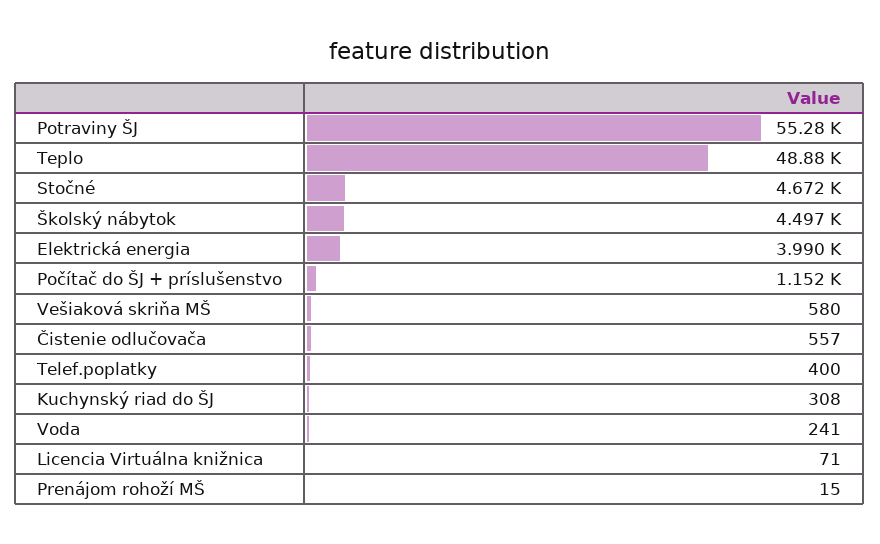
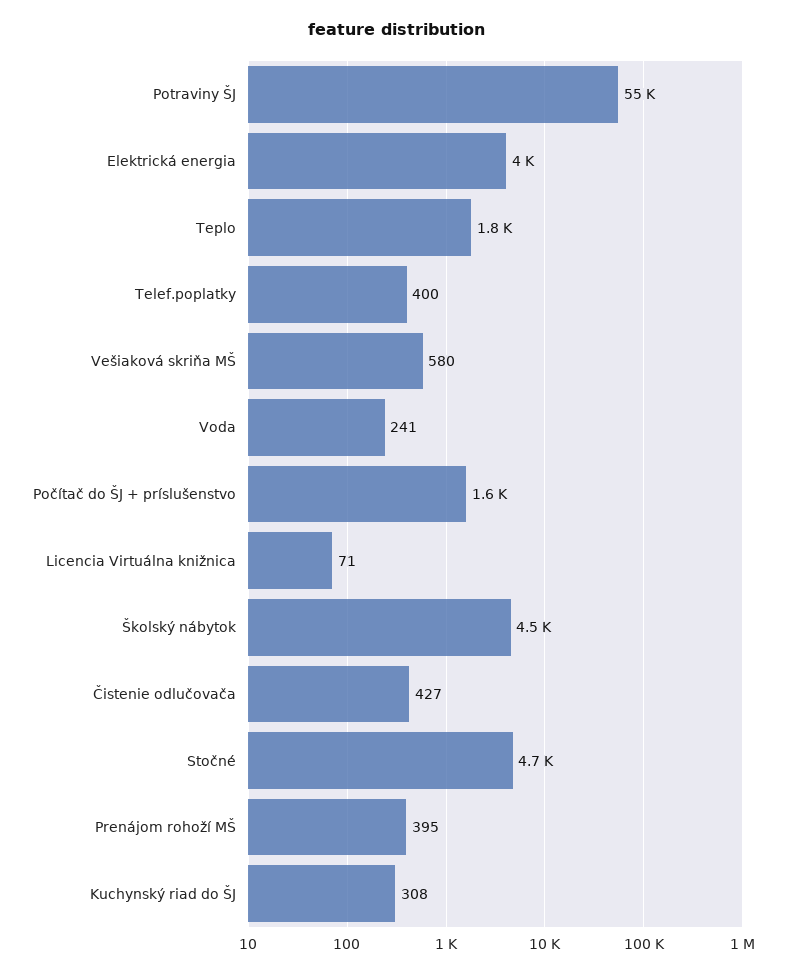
Teplo: 48880 -> 1800
Počítač do ŠJ + príslušenstvo: 1152 -> 1600
Čistenie odlučovača: 557 -> 427
Prenájom rohoží MŠ: 15 -> 395

